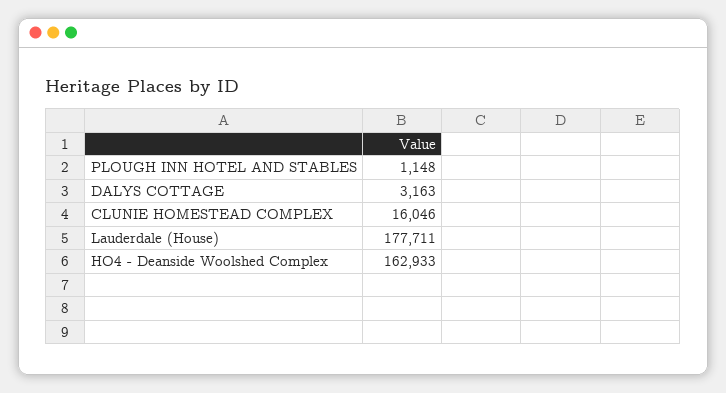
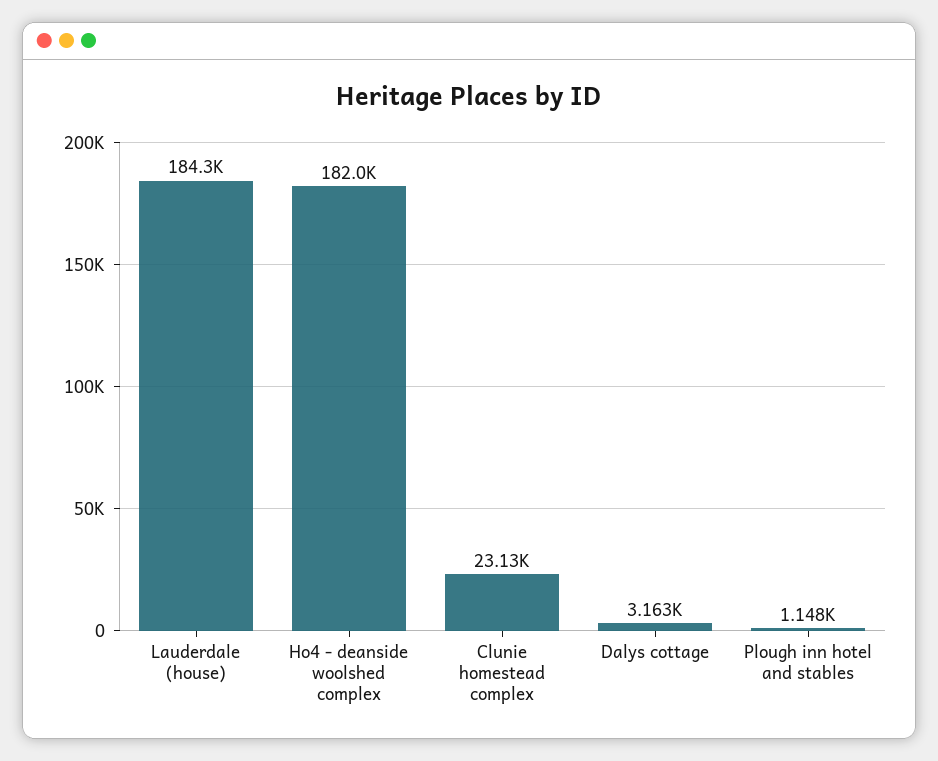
CLUNIE HOMESTEAD COMPLEX: 16046 -> 23130
Lauderdale (House): 177711 -> 184300
HO4 - Deanside Woolshed Complex: 162933 -> 182000

